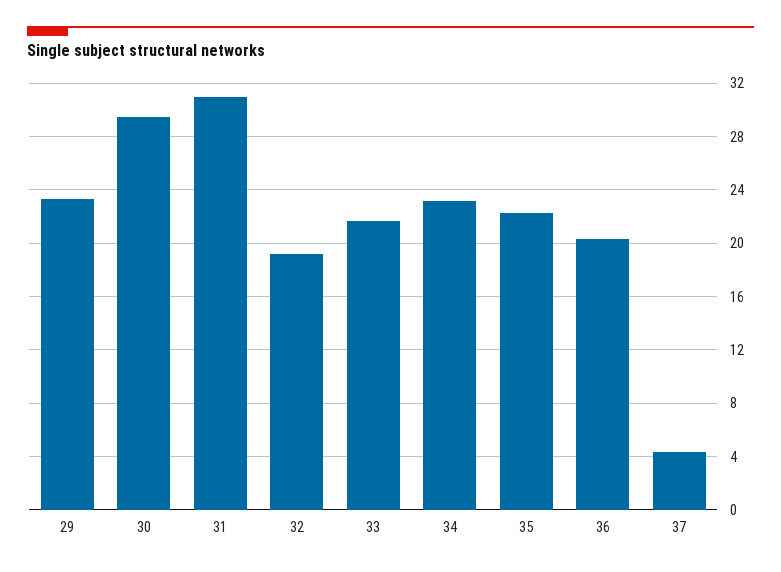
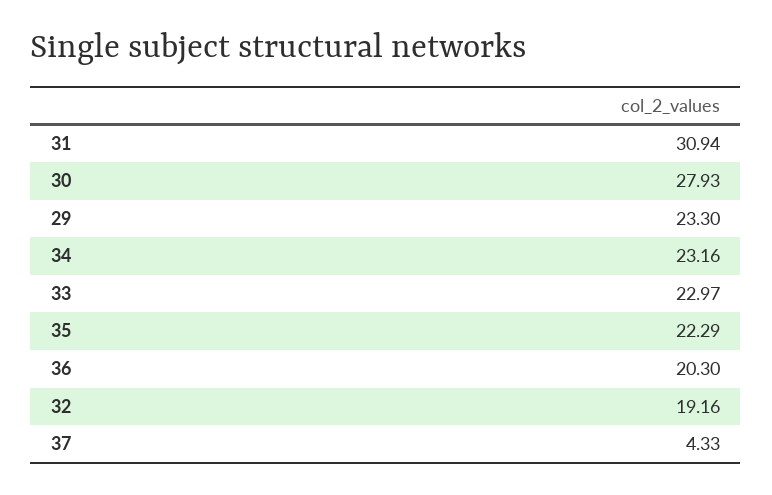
30: 29.5 -> 27.93
33: 21.5 -> 22.97

